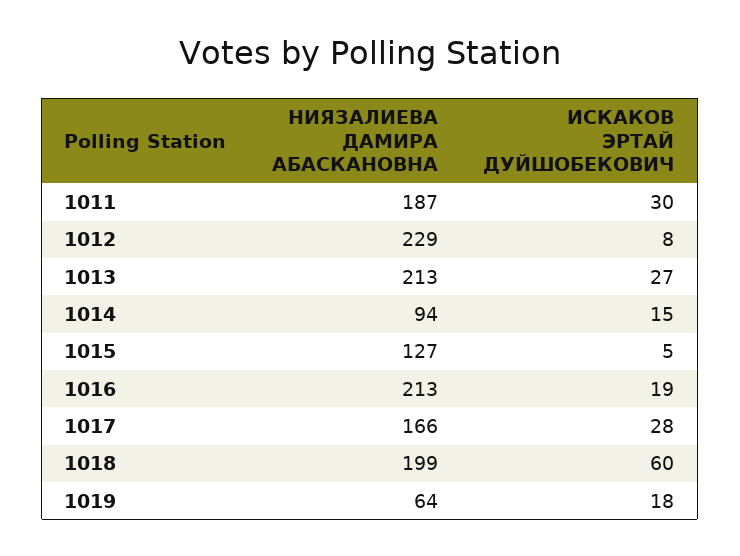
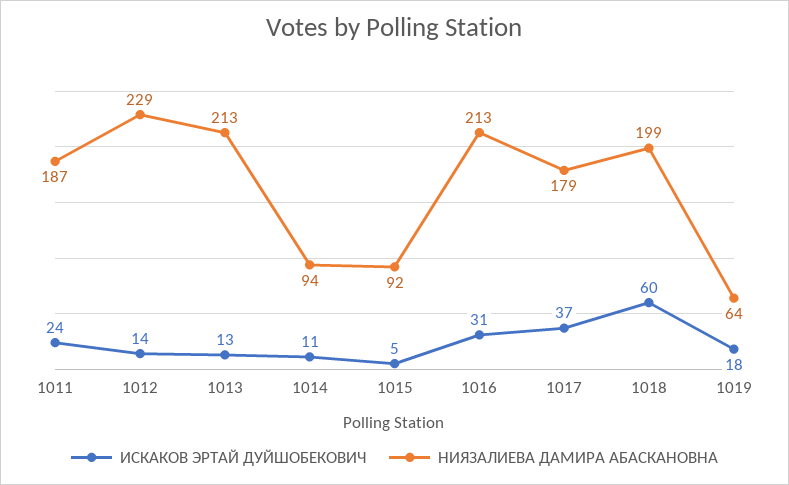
ИСКАКОВ ЭРТАЙ ДУЙШОБЕКОВИЧ, 1011: 30 -> 24
ИСКАКОВ ЭРТАЙ ДУЙШОБЕКОВИЧ, 1012: 8 -> 14
ИСКАКОВ ЭРТАЙ ДУЙШОБЕКОВИЧ, 1013: 27 -> 13
ИСКАКОВ ЭРТАЙ ДУЙШОБЕКОВИЧ, 1014: 15 -> 11
НИЯЗАЛИЕВА ДАМИРА АБАСКАНОВНА, 1015: 127 -> 92
ИСКАКОВ ЭРТАЙ ДУЙШОБЕКОВИЧ, 1016: 19 -> 31
НИЯЗАЛИЕВА ДАМИРА АБАСКАНОВНА, 1017: 166 -> 179
ИСКАКОВ ЭРТАЙ ДУЙШОБЕКОВИЧ, 1017: 28 -> 37

